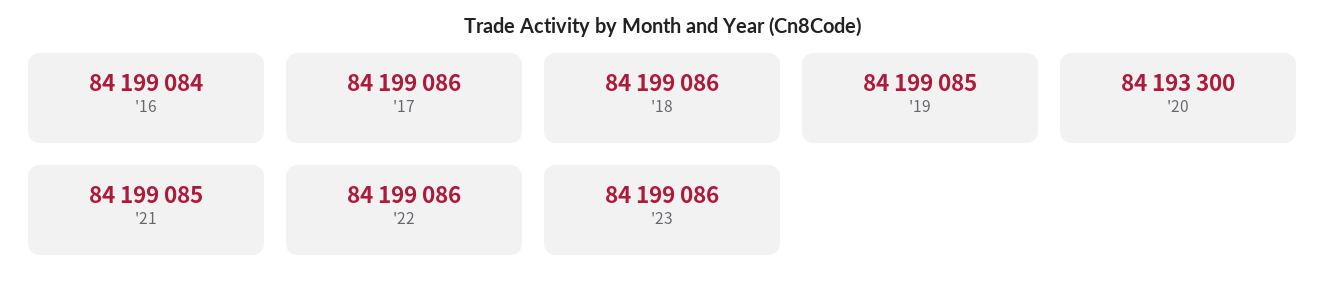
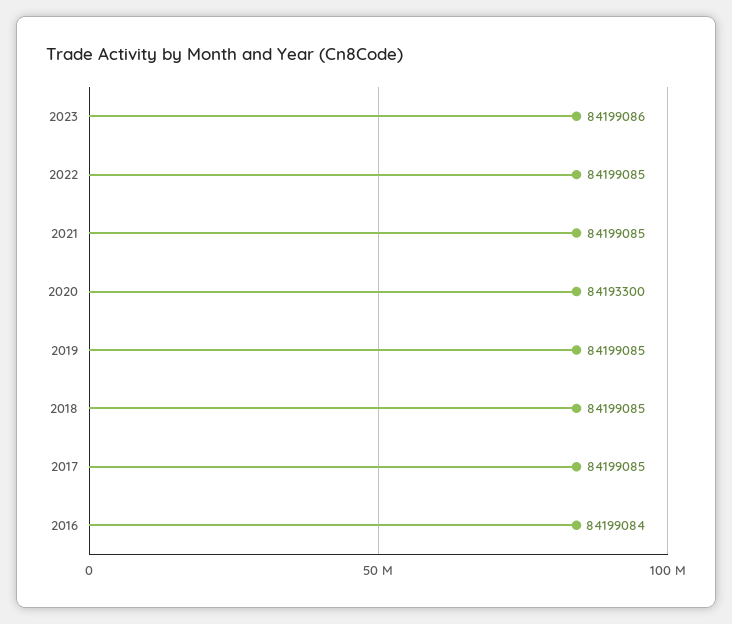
'17: 84199086 -> 84199085
'18: 84199086 -> 84199085
'22: 84199086 -> 84199085

